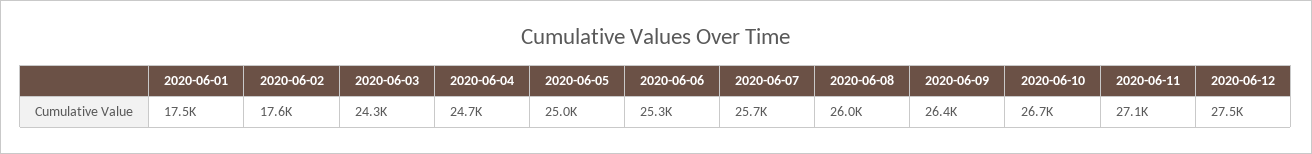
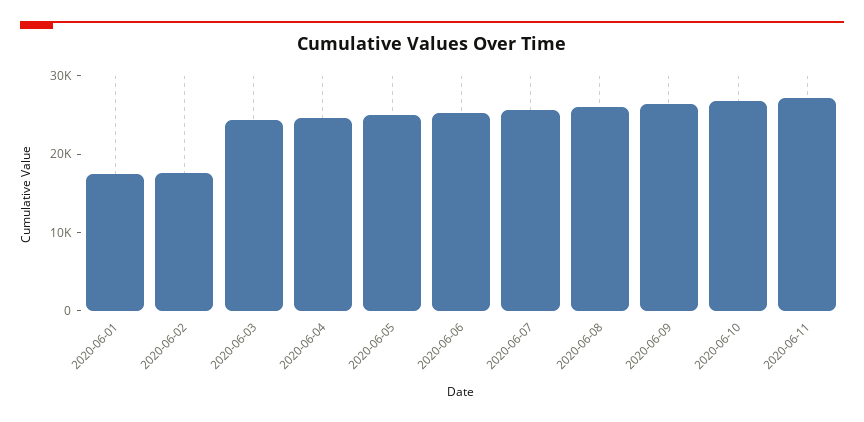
2020-06-12: 27500 -> none

